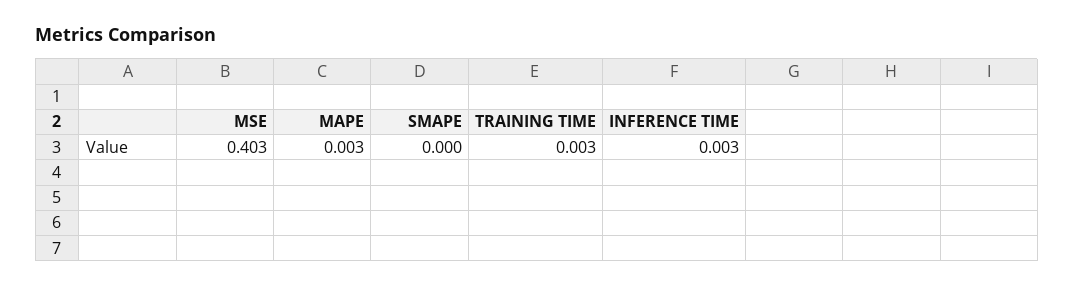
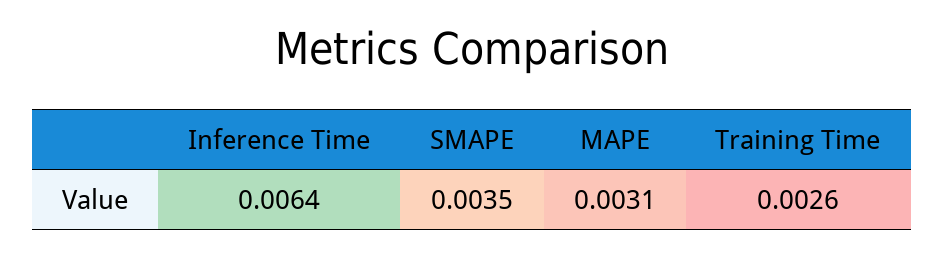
MSE: 0.403 -> none
SMAPE: 0 -> 0.0035
INFERENCE TIME: 0.003 -> 0.0064

